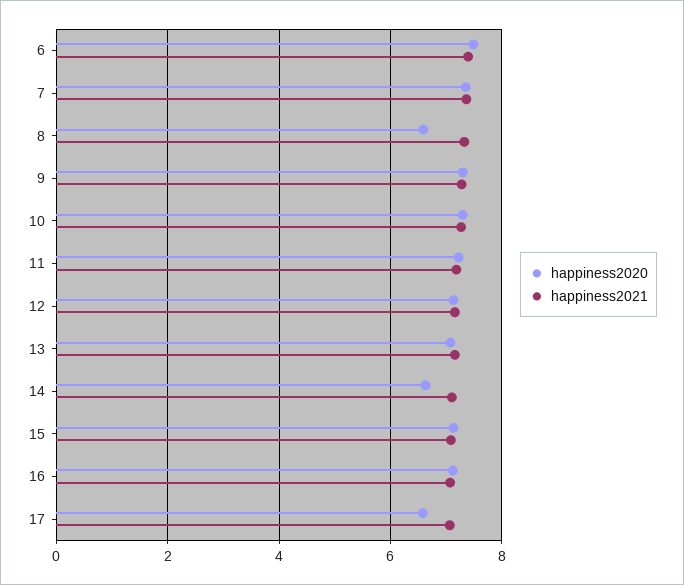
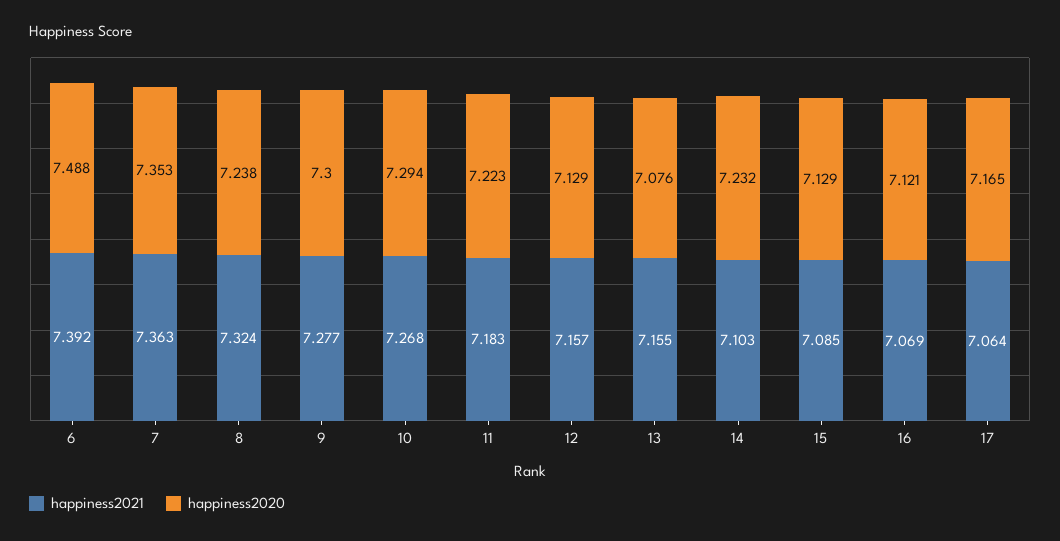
happiness2020, 8: 6.6 -> 7.238
happiness2020, 14: 6.6 -> 7.232
happiness2020, 17: 6.6 -> 7.165

